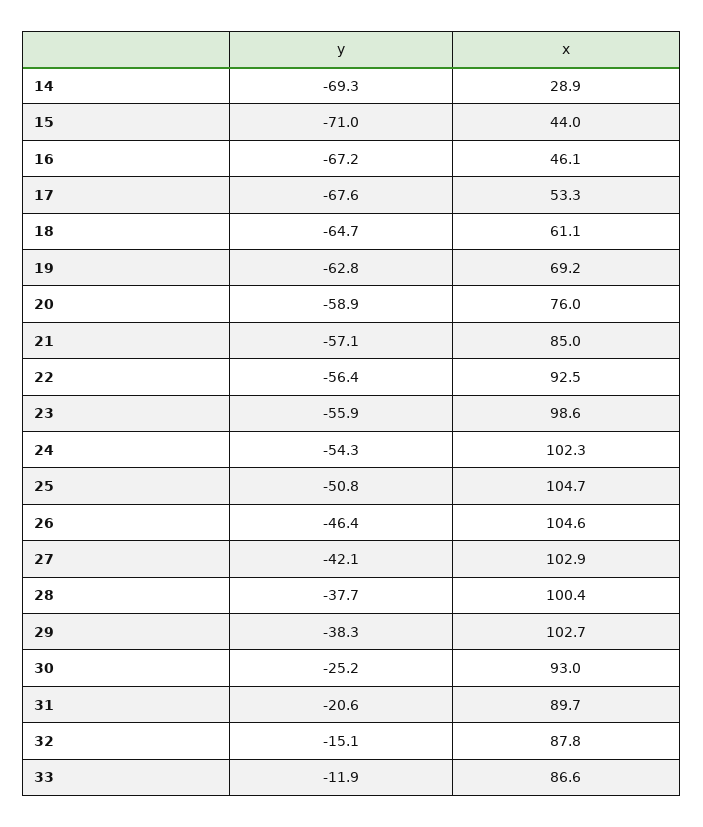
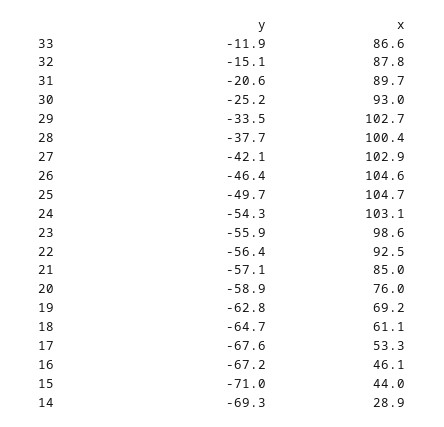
x, 24: 102.3 -> 103.1
y, 25: -50.8 -> -49.7
y, 29: -38.3 -> -33.5

